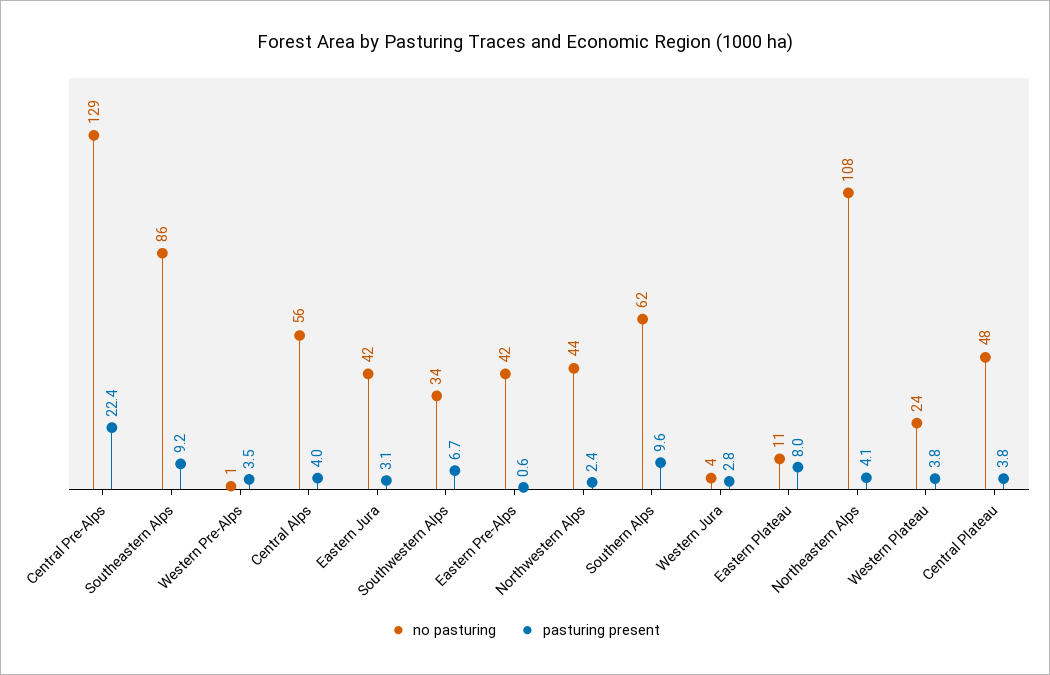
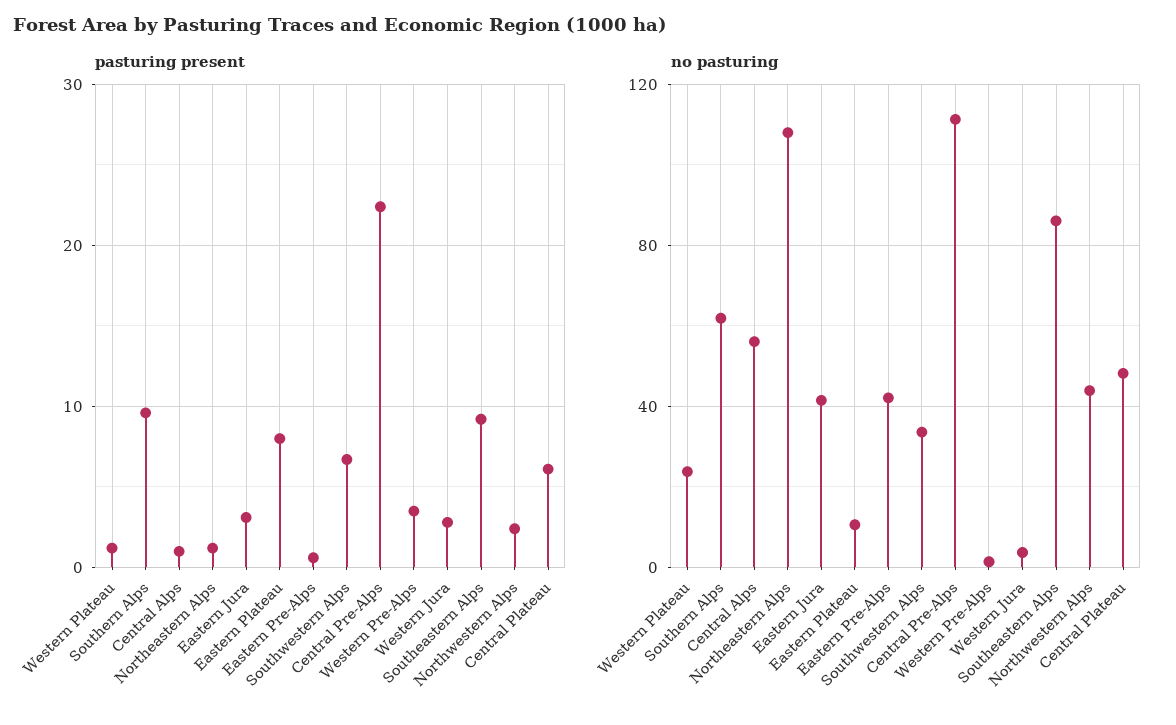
no pasturing, Central Pre-Alps: 129 -> 110
pasturing present, Central Alps: 4 -> 1
pasturing present, Northeastern Alps: 4.1 -> 1
pasturing present, Western Plateau: 3.8 -> 1
pasturing present, Central Plateau: 3.8 -> 6

